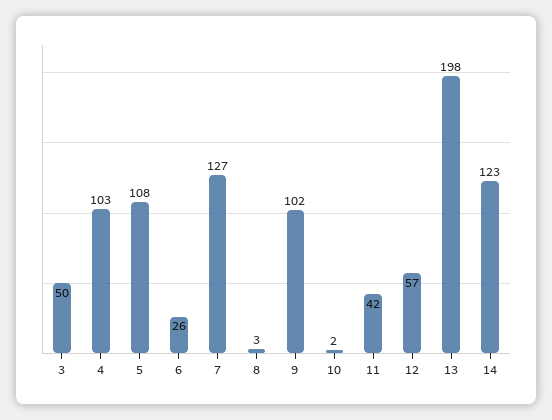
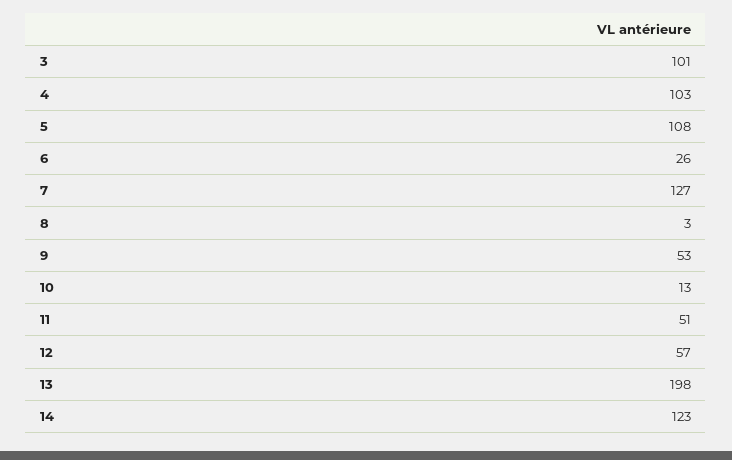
3: 50 -> 101
9: 102 -> 53
10: 2 -> 13
11: 42 -> 51

